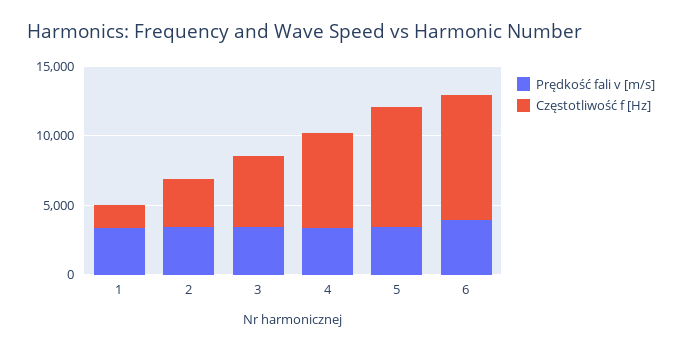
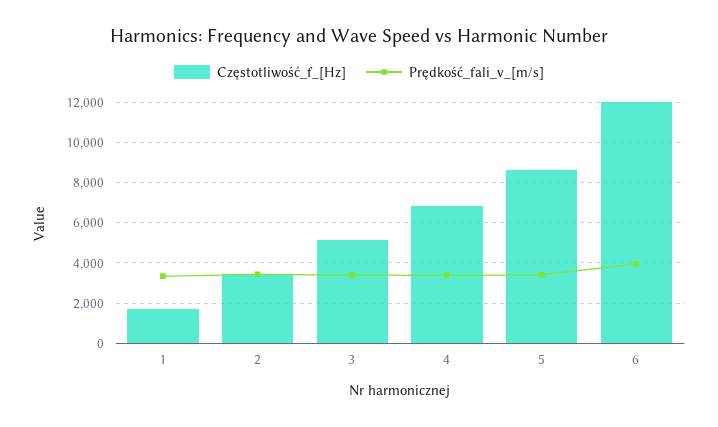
Częstotliwość f [Hz], 6: 9000 -> 12000

